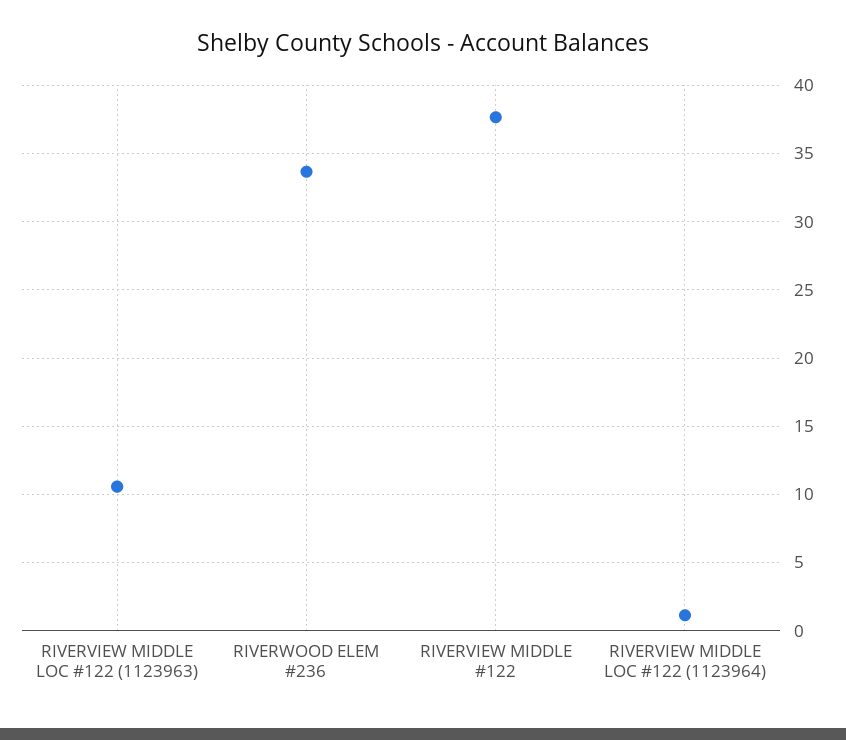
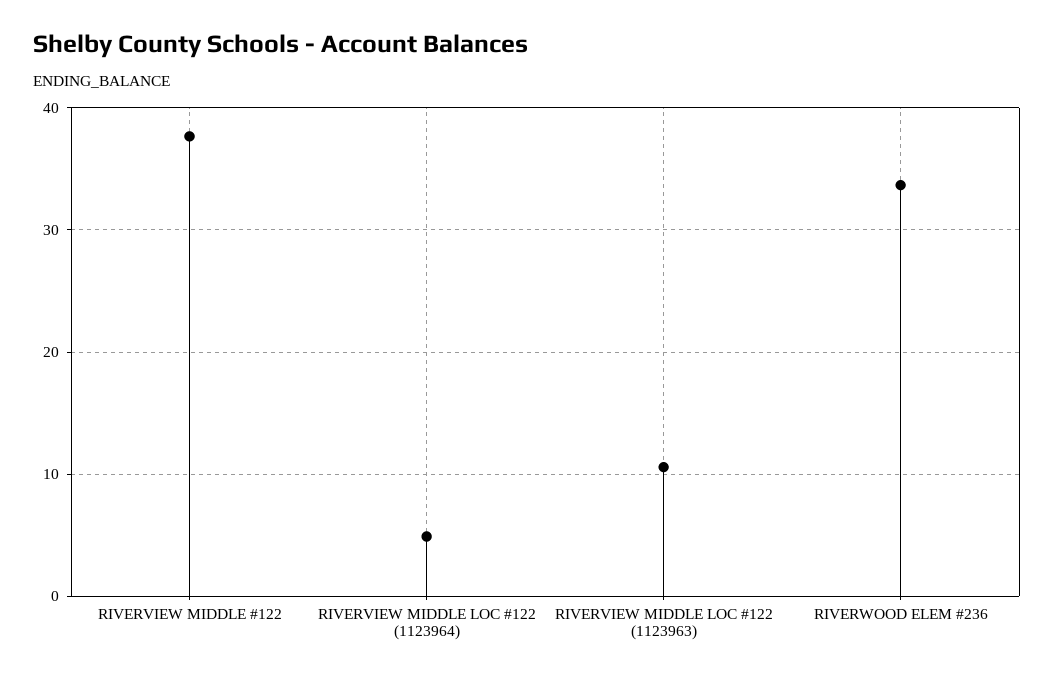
RIVERVIEW MIDDLE LOC #122 (1123964): 1 -> 5

